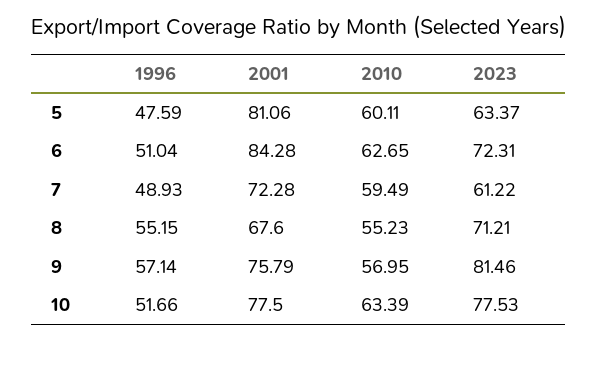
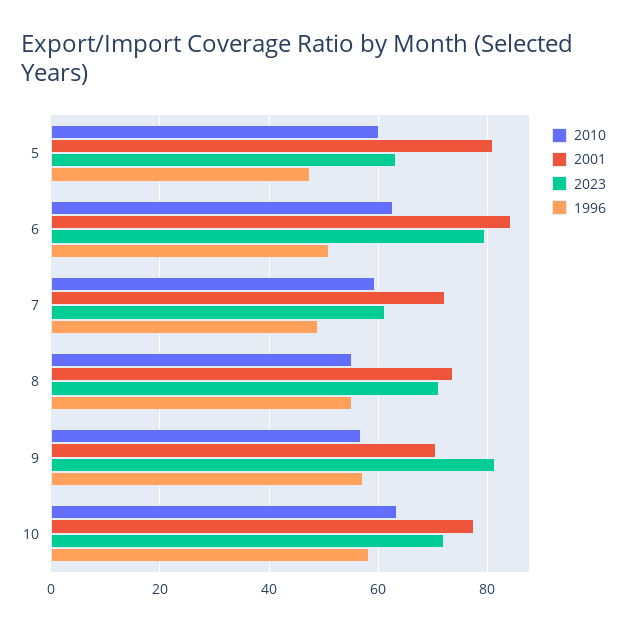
2023, 6: 72.31 -> 80
2001, 8: 67.6 -> 74
2001, 9: 75.79 -> 70
1996, 10: 51.66 -> 58
2023, 10: 77.53 -> 72

